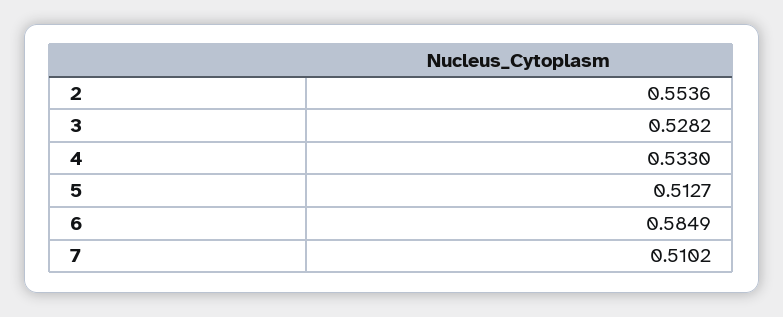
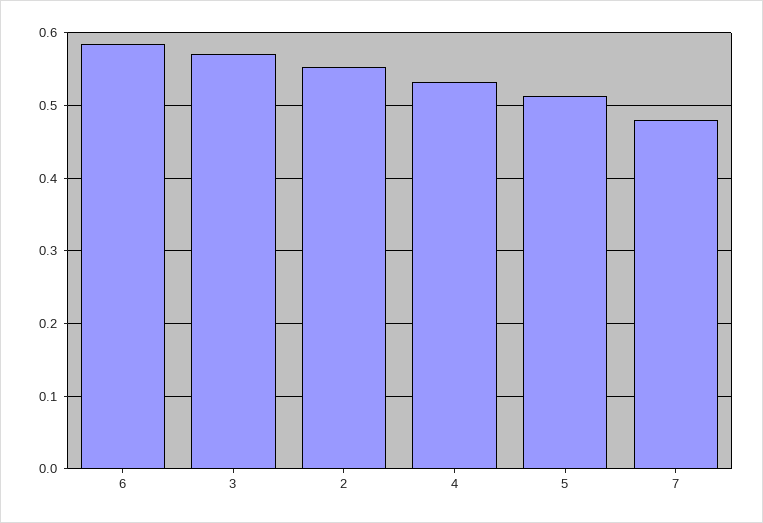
3: 0.5282 -> 0.57
7: 0.5102 -> 0.48

